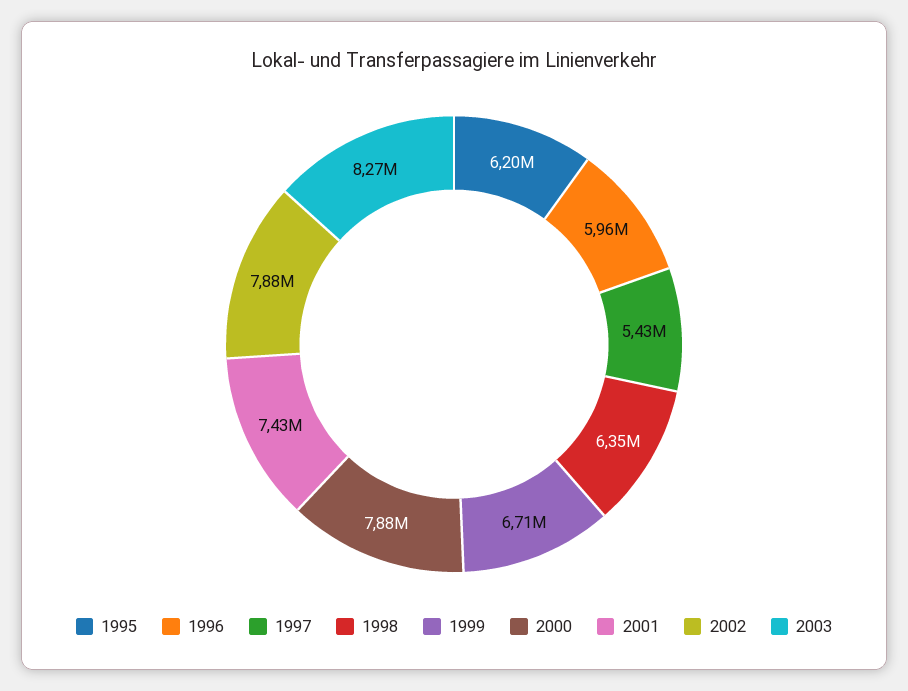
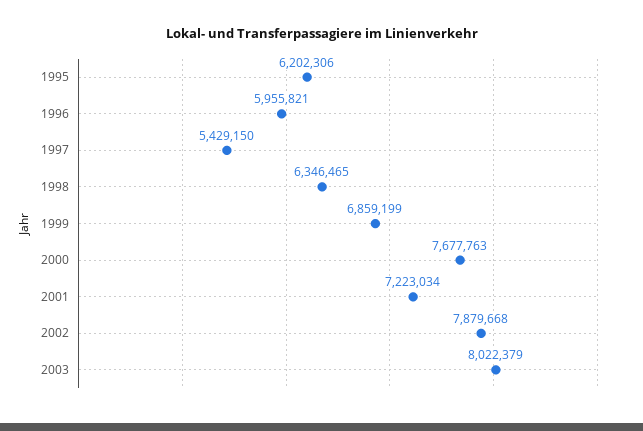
1999: 6710000 -> 6859199
2000: 7880000 -> 7677763
2001: 7430000 -> 7223034
2003: 8270000 -> 8022379

